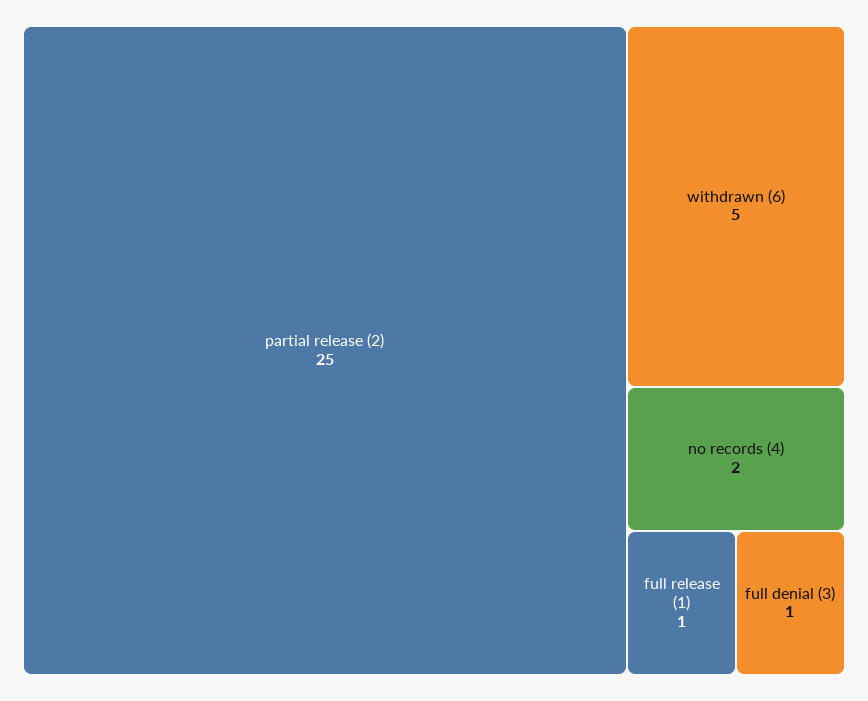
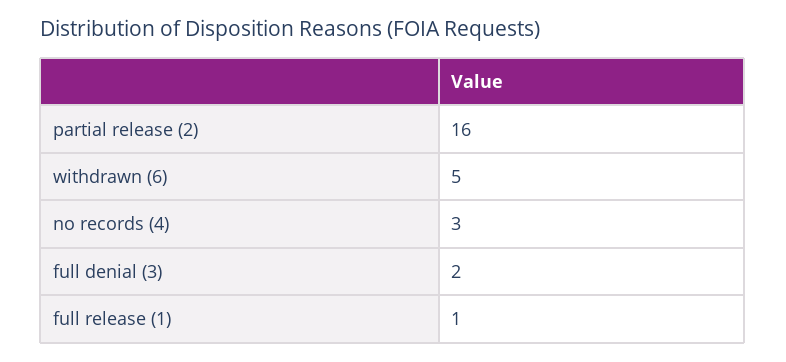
partial release (2): 25 -> 16
no records (4): 2 -> 3
full denial (3): 1 -> 2

